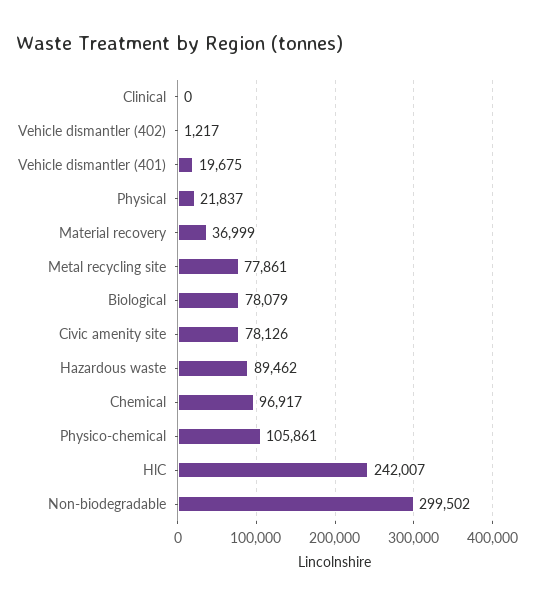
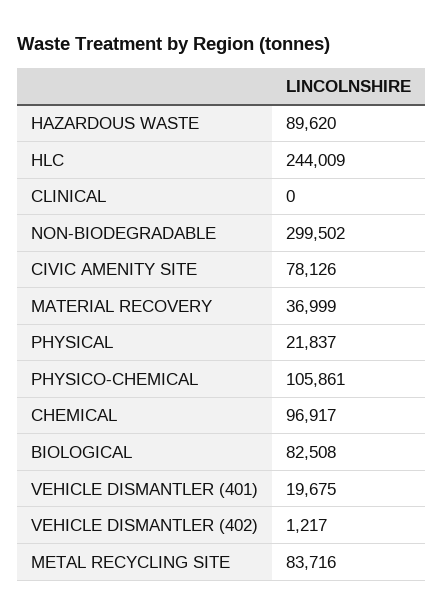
Metal recycling site: 77861 -> 83716
Biological: 78079 -> 82508
Hazardous waste: 89462 -> 89620
HlC: 242007 -> 244009

